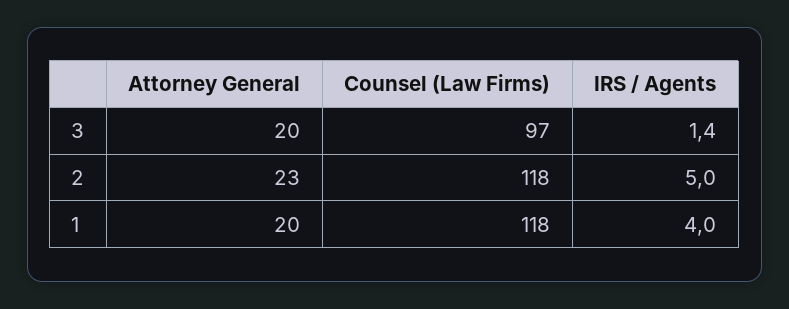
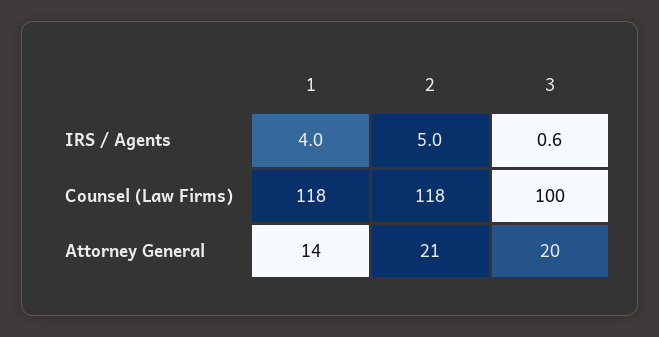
Counsel (Law Firms), 3: 97 -> 100
IRS / Agents, 3: 1.4 -> 0.6
Attorney General, 2: 23 -> 21
Attorney General, 1: 20 -> 14

